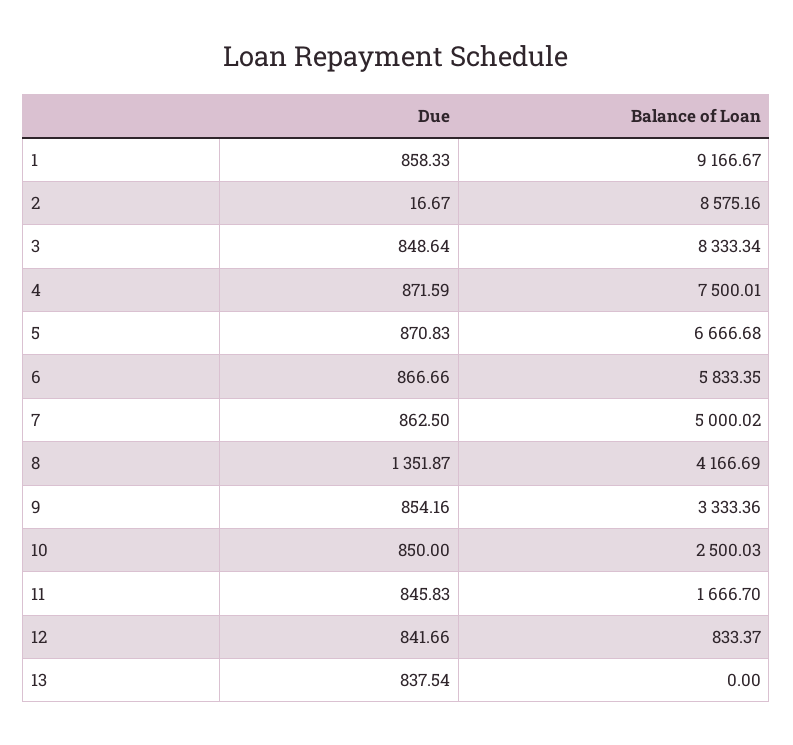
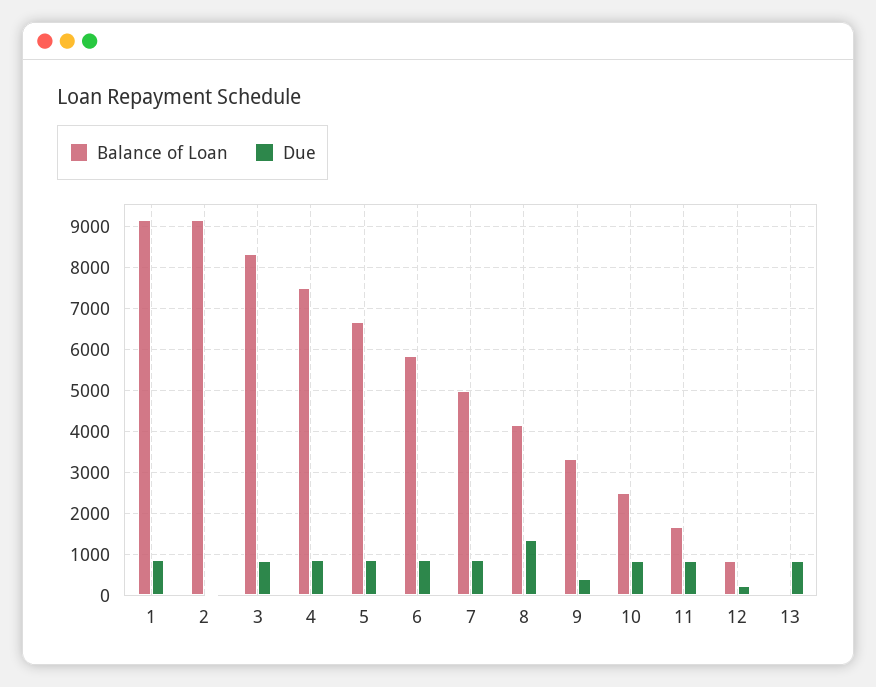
Balance of Loan, 2: 8575.16 -> 9200
Due, 9: 854.16 -> 400
Due, 12: 841.66 -> 200

